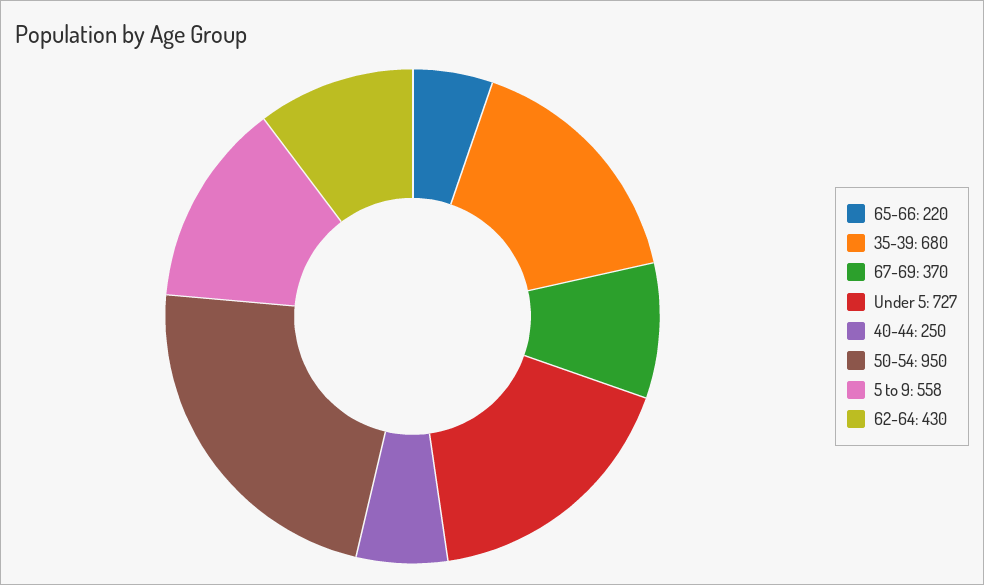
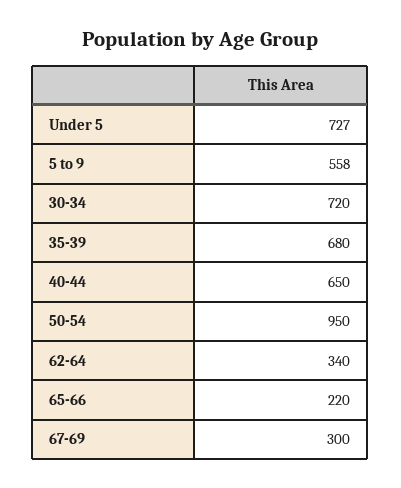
67-69: 370 -> 300
40-44: 250 -> 650
62-64: 430 -> 340
30-34: none -> 720

